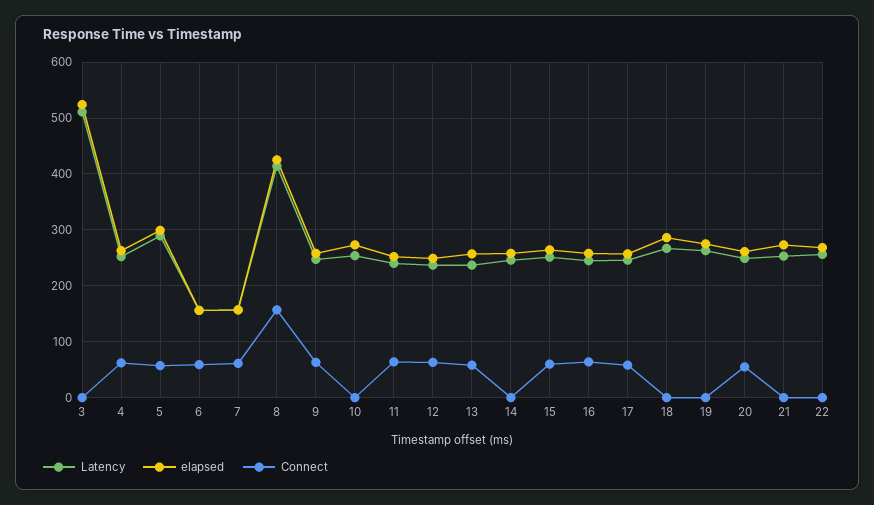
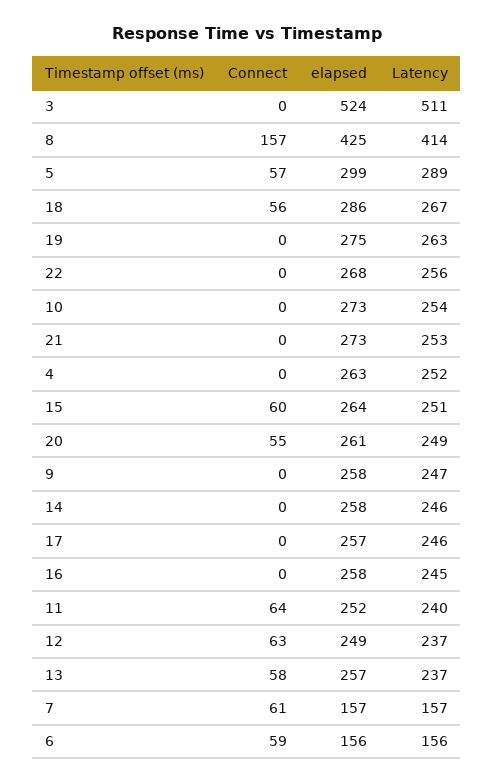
Connect, 4: 60 -> 0
Connect, 9: 60 -> 0
Connect, 16: 60 -> 0
Connect, 17: 60 -> 0
Connect, 18: 0 -> 56

